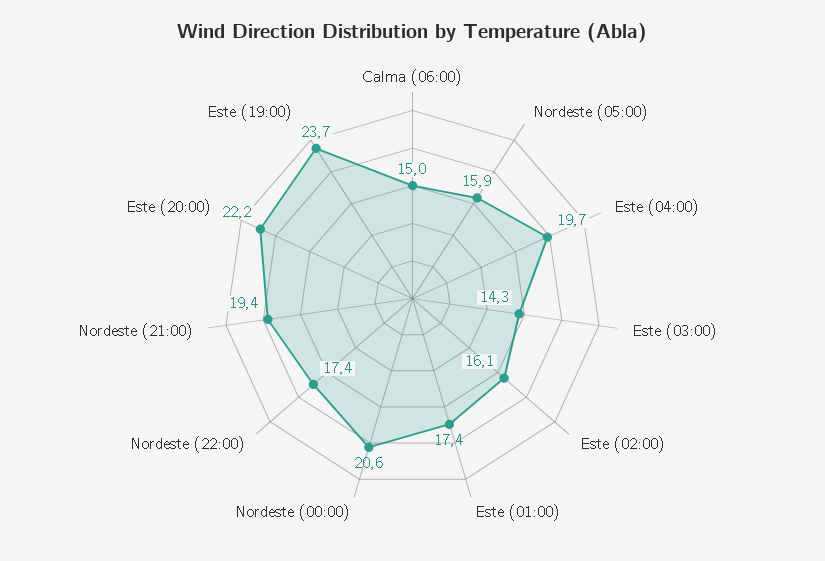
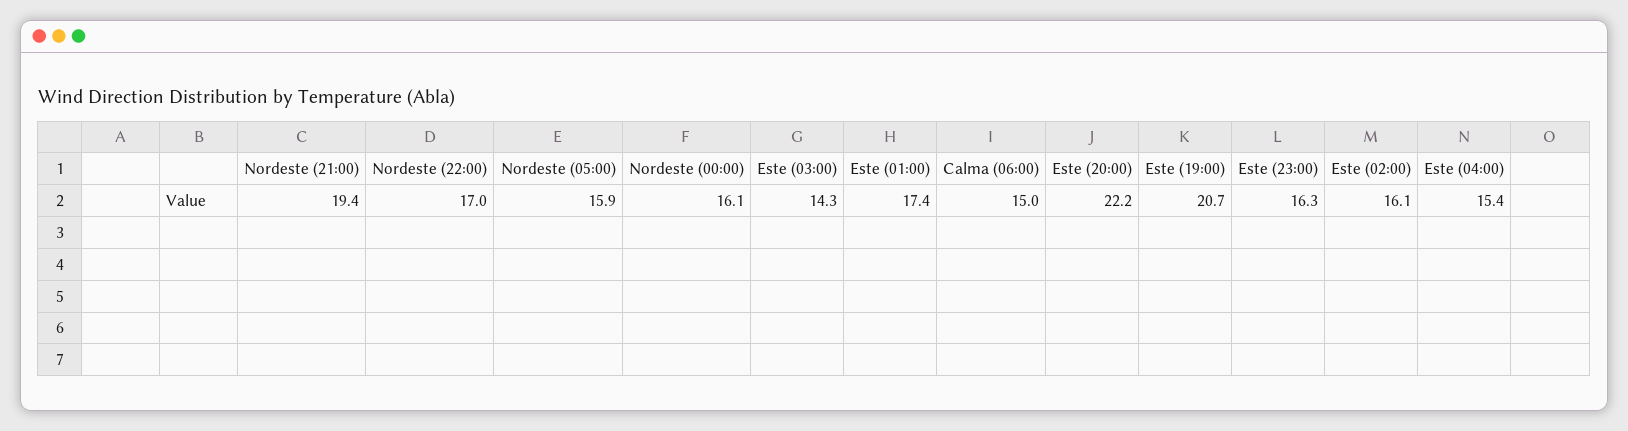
Este (04:00): 19.7 -> 15.4
Nordeste (00:00): 20.6 -> 16.1
Nordeste (22:00): 17.4 -> 17
Este (19:00): 23.7 -> 20.7
Este (23:00): none -> 16.3

